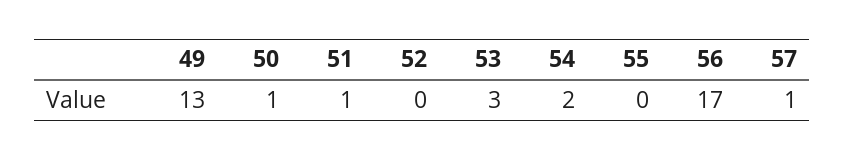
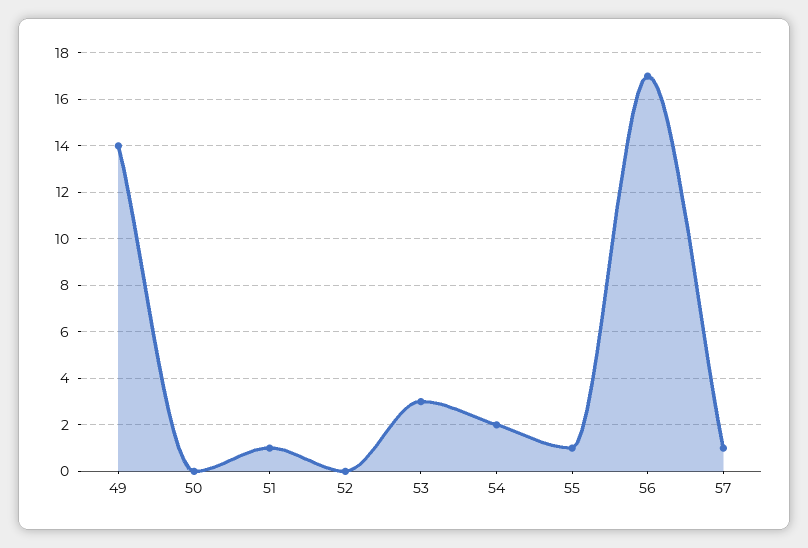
49: 13 -> 14
50: 1 -> 0
55: 0 -> 1

